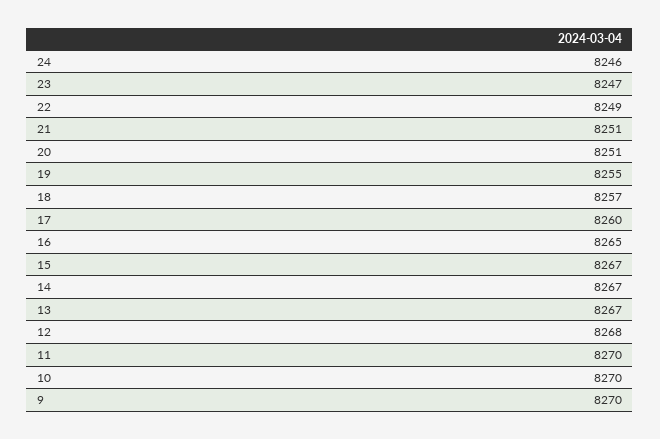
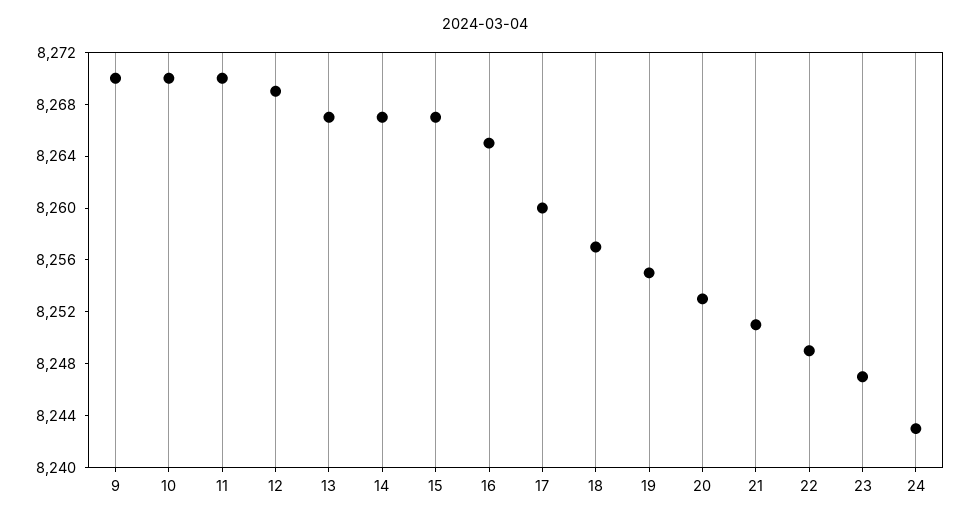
24: 8246 -> 8243
20: 8251 -> 8253
12: 8268 -> 8269

